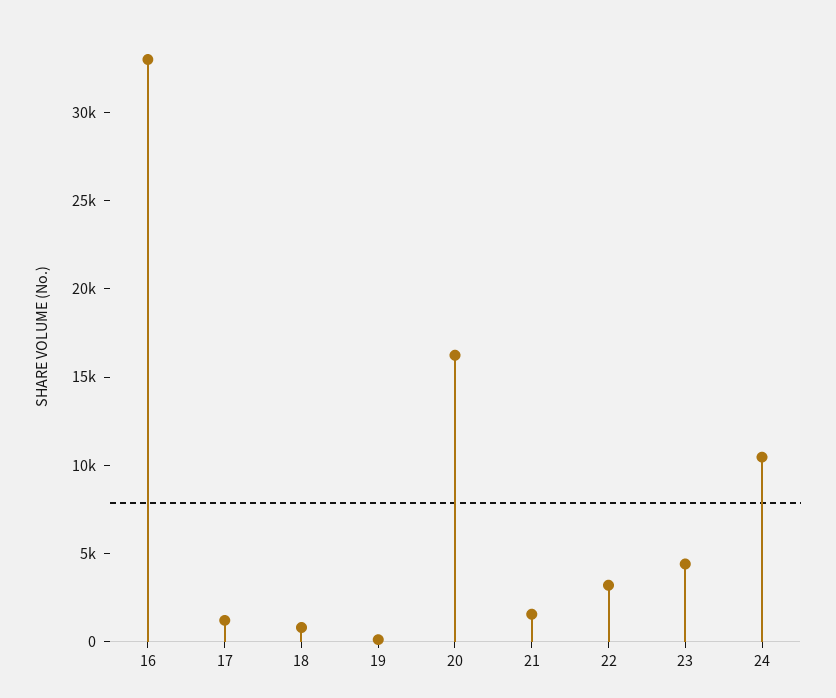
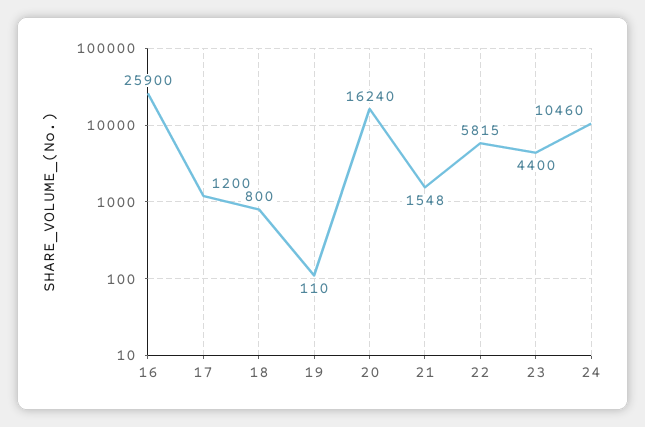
16: 33000 -> 25900
22: 3000 -> 5815

